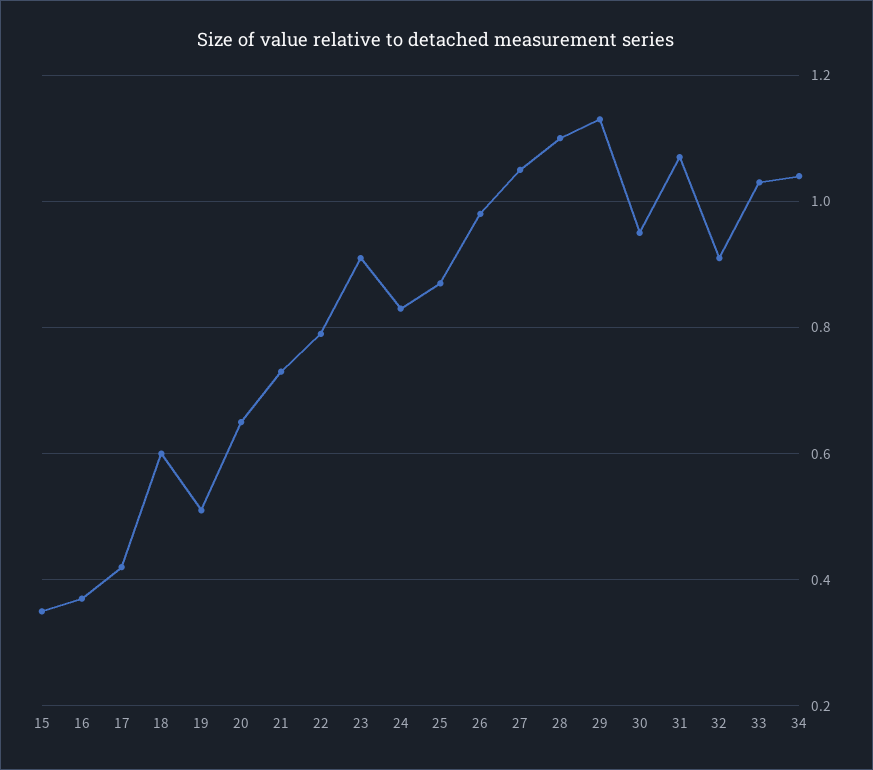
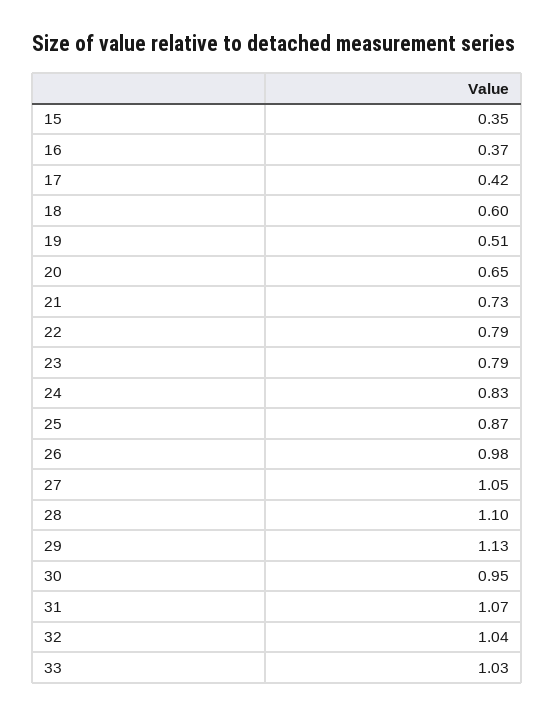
23: 0.9 -> 0.79
32: 0.9 -> 1.04
34: 1.05 -> none

